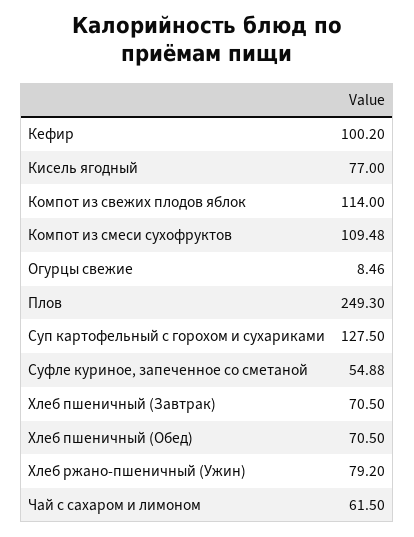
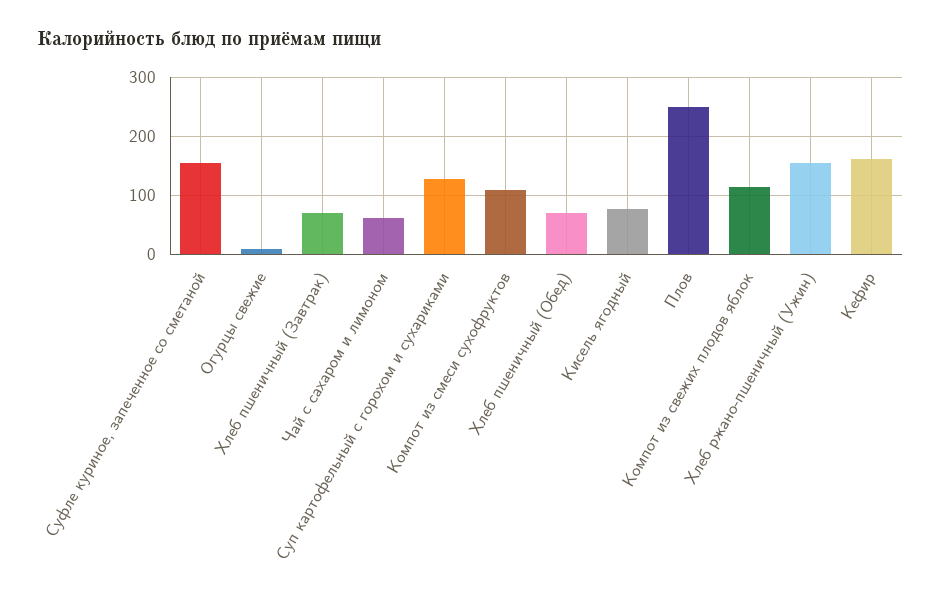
Кефир: 100.2 -> 160
Суфле куриное, запеченное со сметаной: 54.88 -> 160
Хлеб ржано-пшеничный (Ужин): 79.2 -> 160

